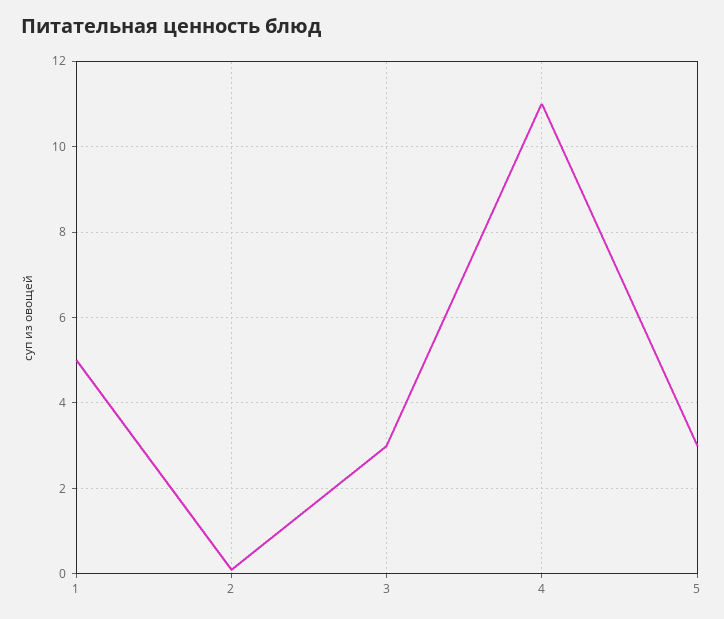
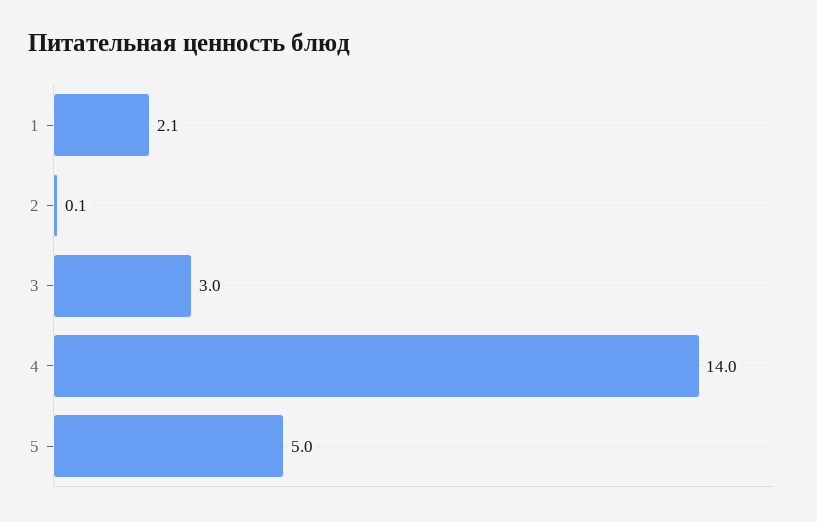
1: 5 -> 2.1
4: 11 -> 14
5: 3 -> 5

